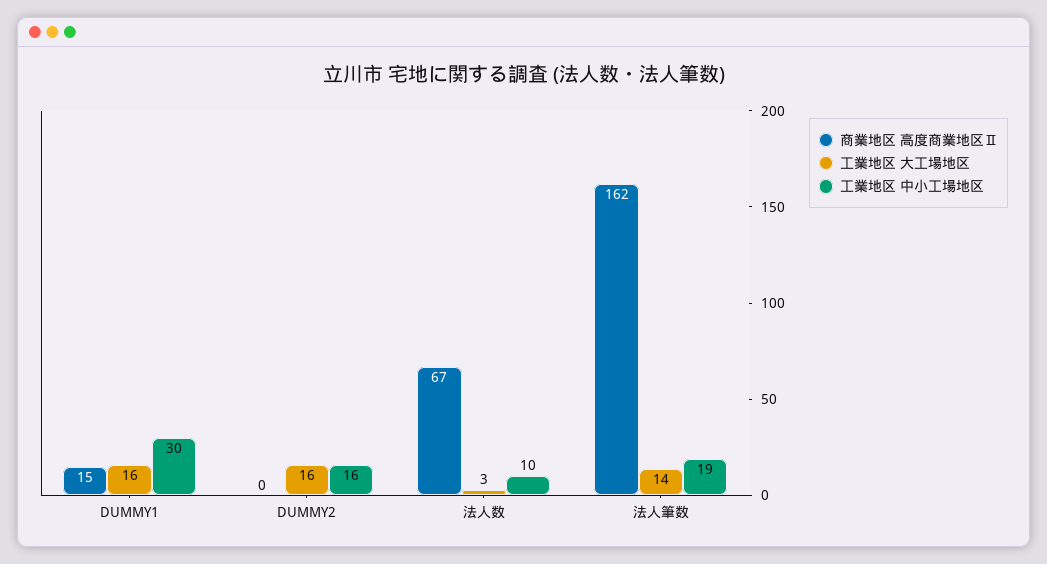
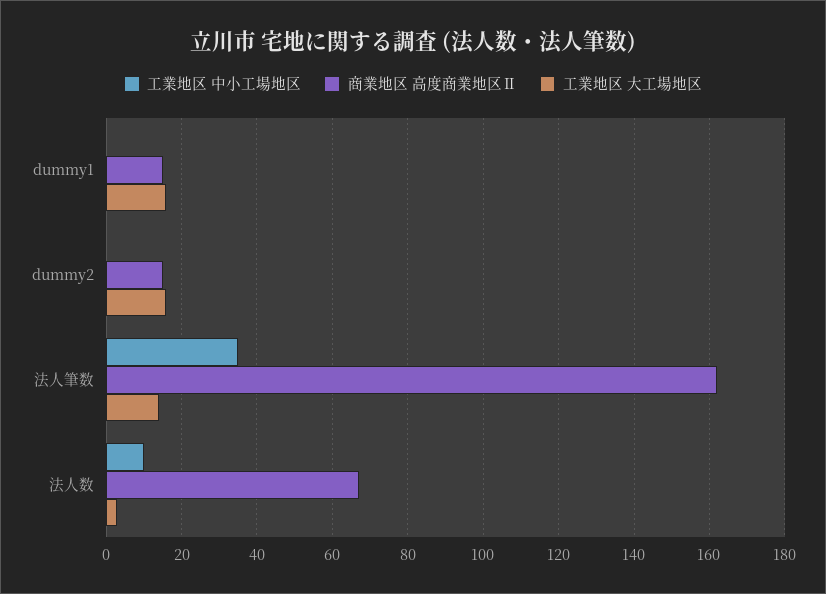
工業地区 中小工場地区, DUMMY1: 30 -> 0
商業地区 高度商業地区Ⅱ, DUMMY2: 0 -> 15
工業地区 中小工場地区, DUMMY2: 16 -> 0
工業地区 中小工場地区, 法人筆数: 19 -> 35

